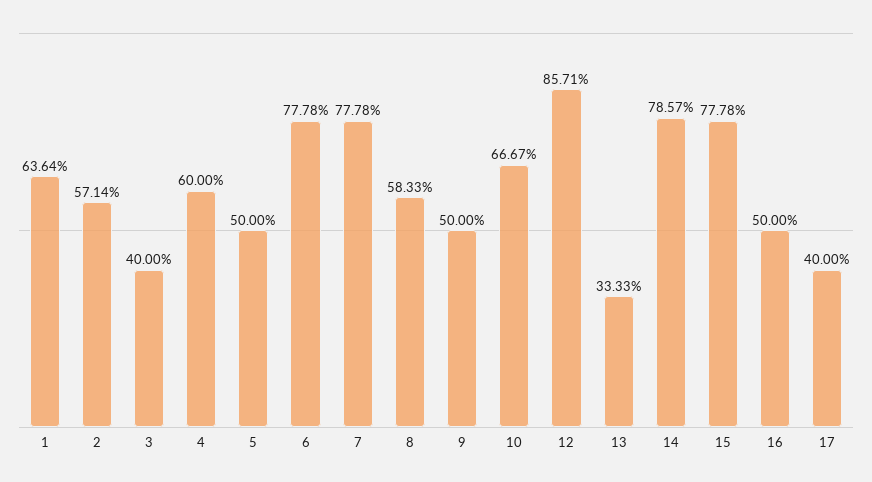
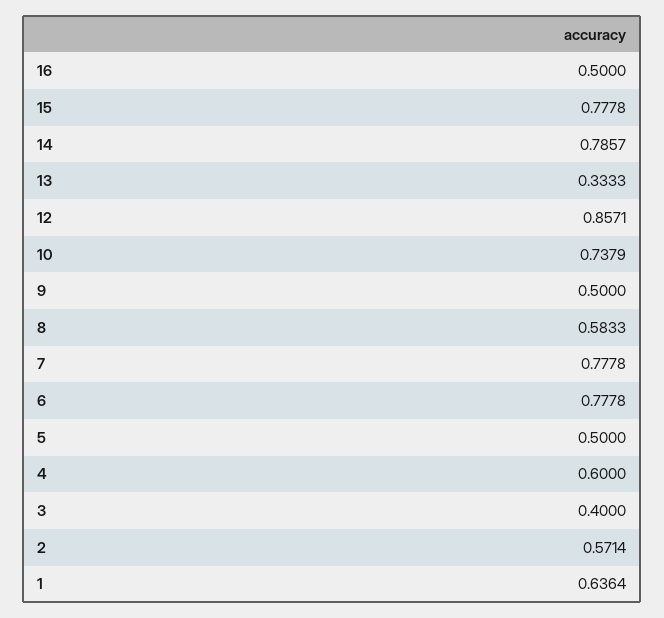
10: 0.6667 -> 0.7379
17: 0.4 -> none

